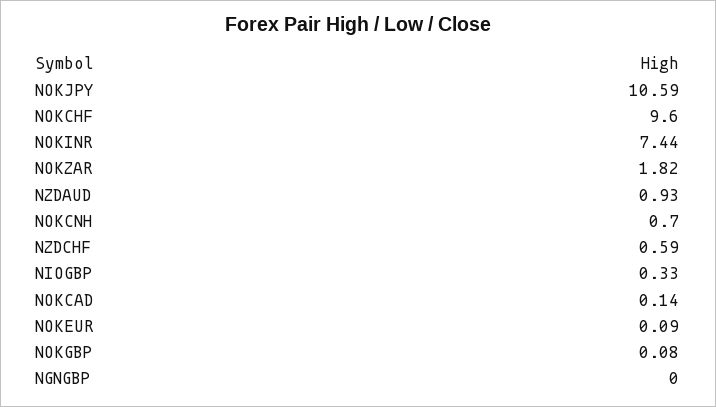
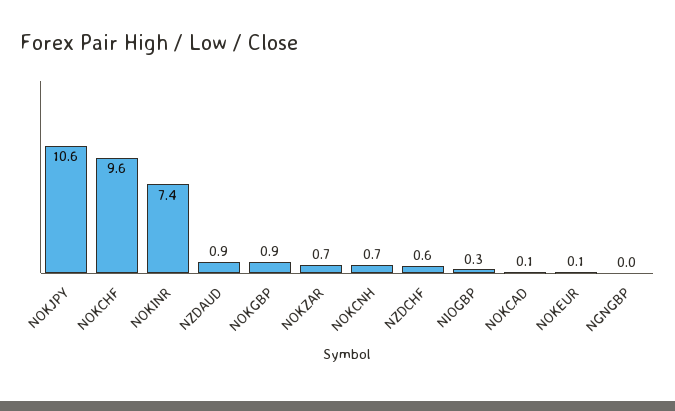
NOKZAR: 1.82 -> 0.7
NOKGBP: 0.08 -> 0.9

